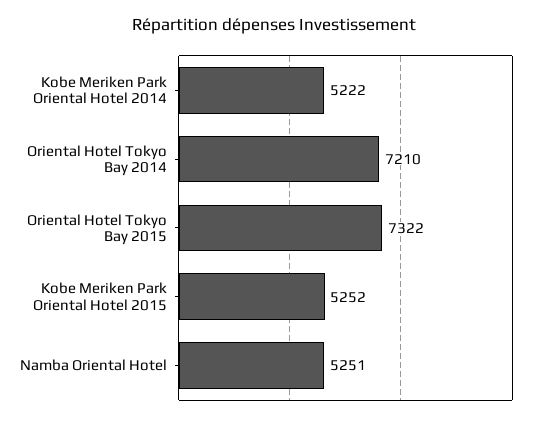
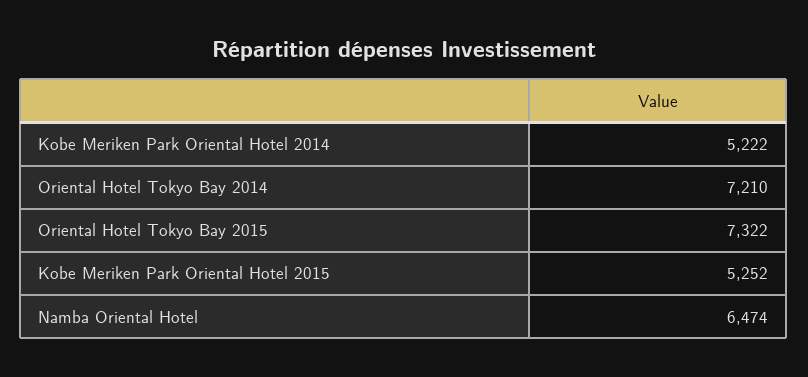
Namba Oriental Hotel: 5251 -> 6474

